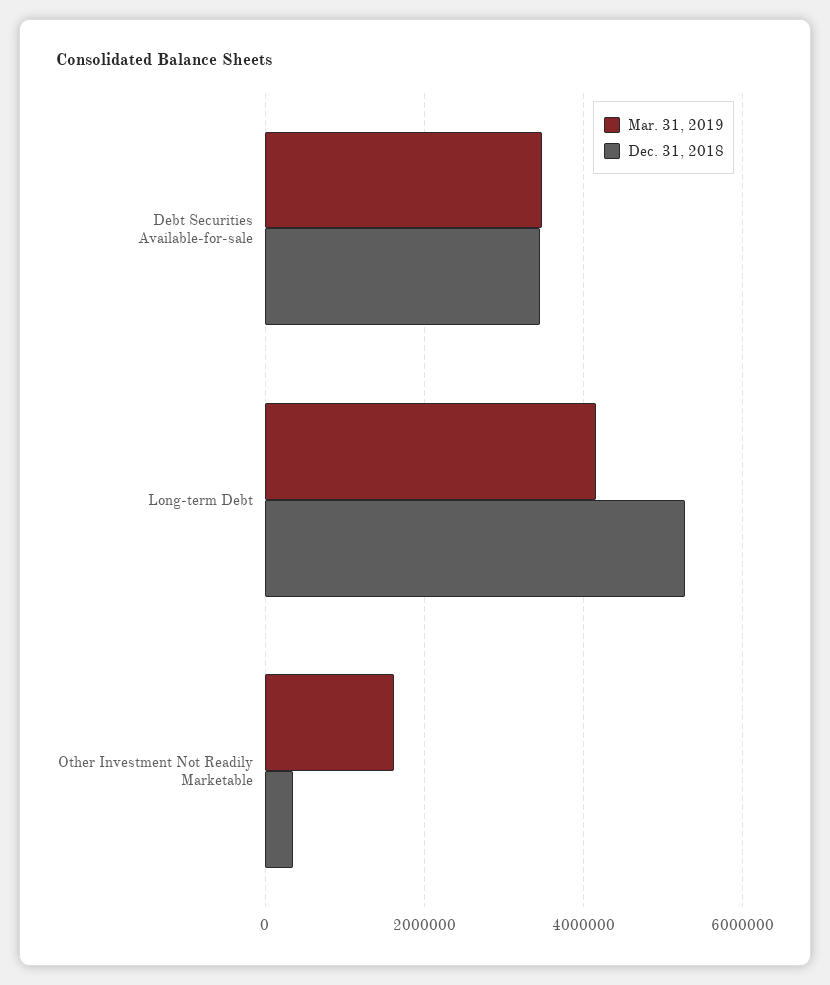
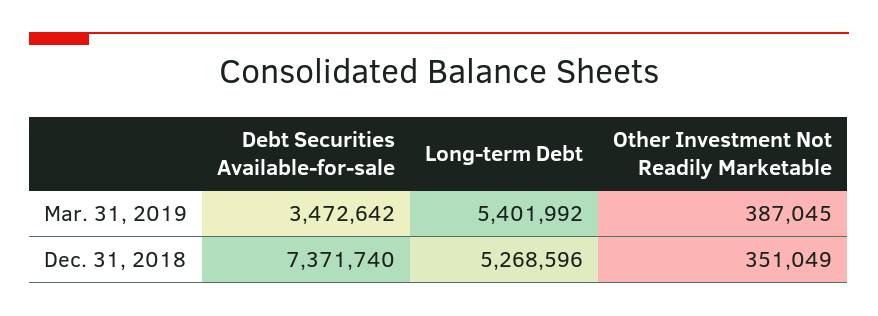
Dec. 31, 2018, Debt Securities Available-for-sale: 3400000 -> 7371740
Mar. 31, 2019, Long-term Debt: 4200000 -> 5401992
Mar. 31, 2019, Other Investment Not Readily Marketable: 1600000 -> 387045

